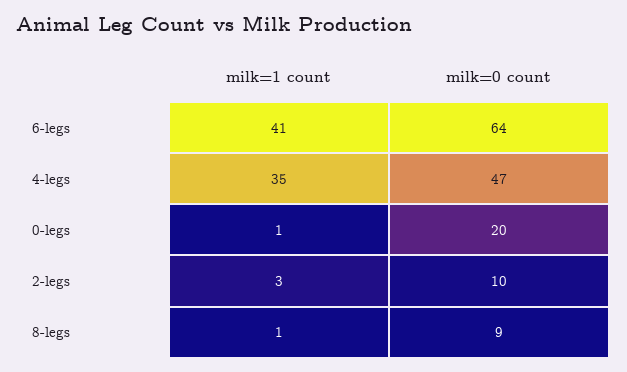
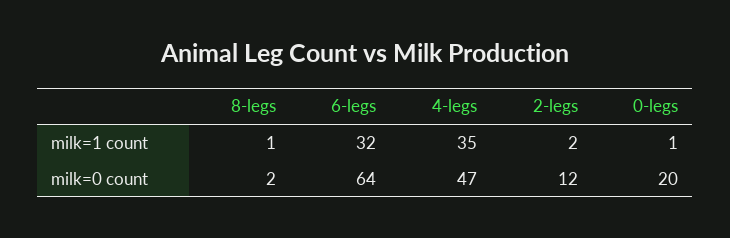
milk=1 count, 6-legs: 41 -> 32
milk=1 count, 2-legs: 3 -> 2
milk=0 count, 2-legs: 10 -> 12
milk=0 count, 8-legs: 9 -> 2

